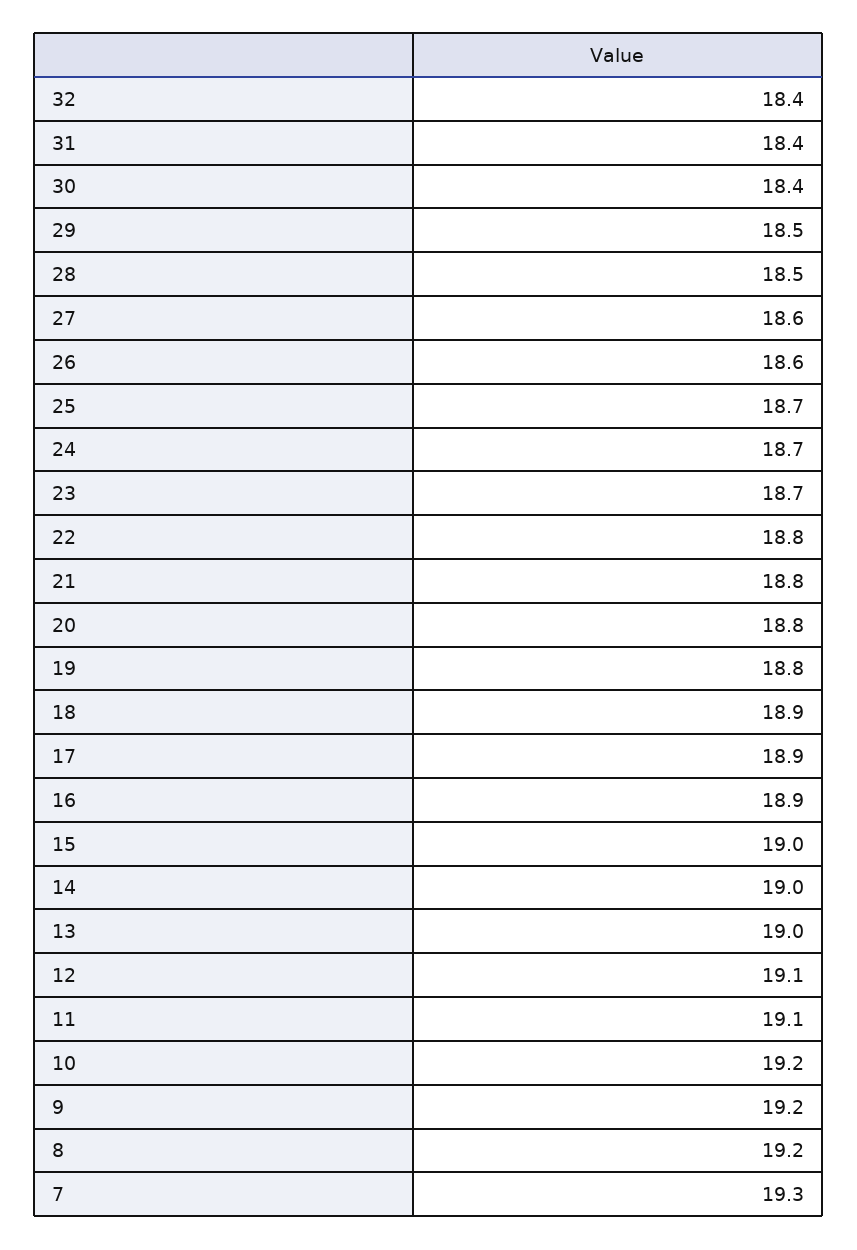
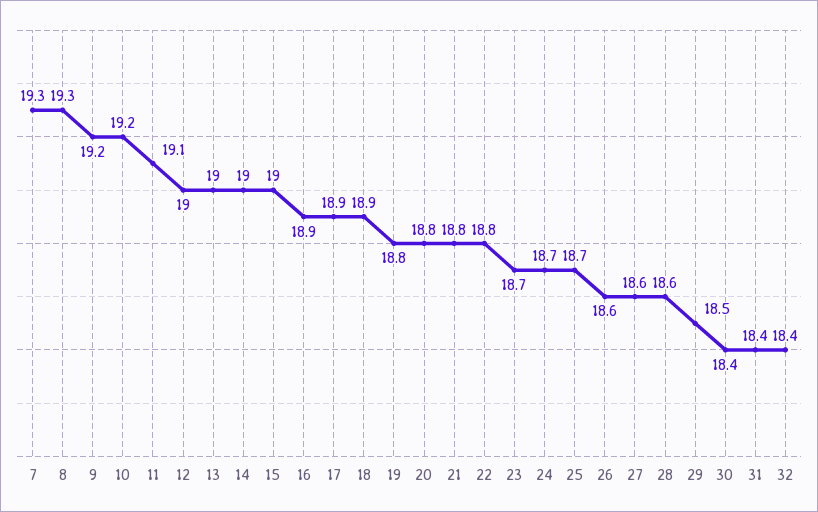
28: 18.5 -> 18.6
12: 19.1 -> 19
8: 19.2 -> 19.3

